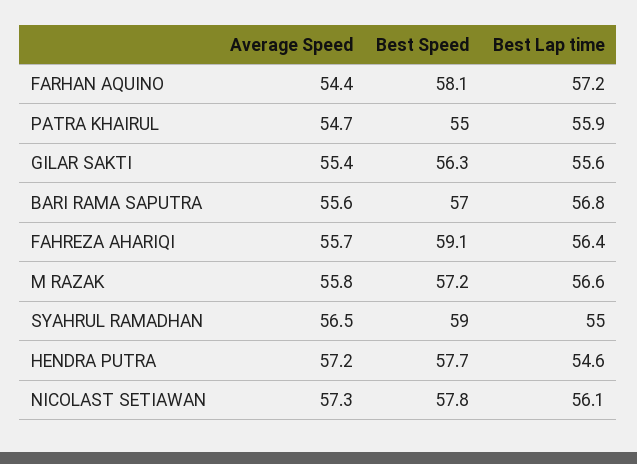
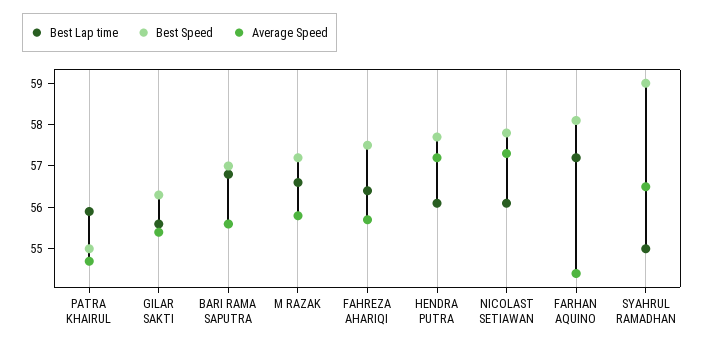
Best Speed, FAHREZA AHARIQI: 59.1 -> 57.5
Best Lap time, HENDRA PUTRA: 54.6 -> 56

